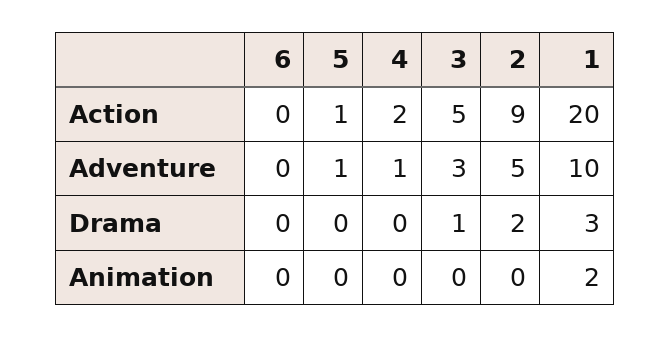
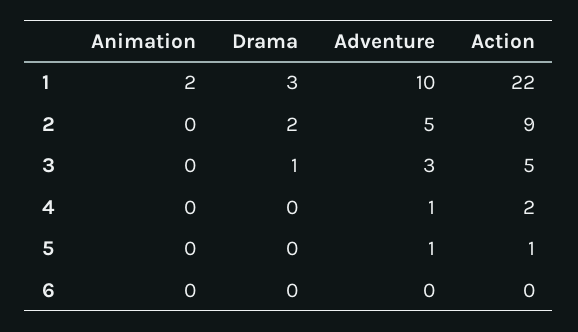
1, Action: 20 -> 22

